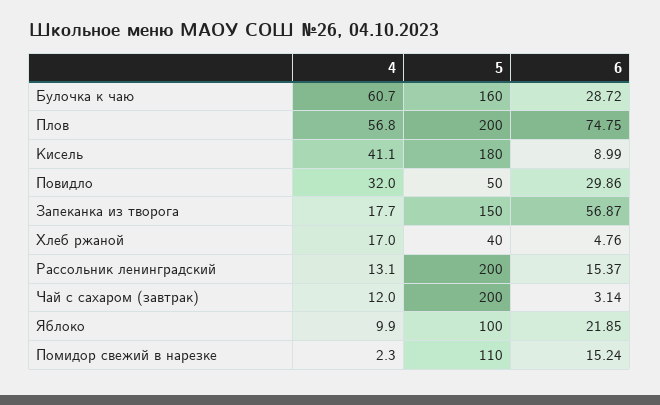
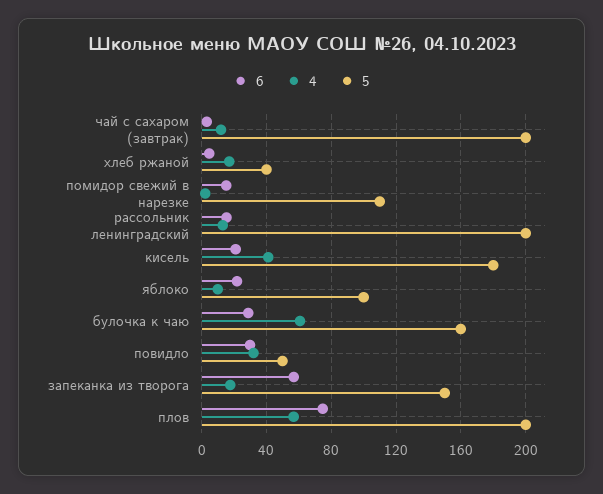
6, Кисель: 8.99 -> 20

